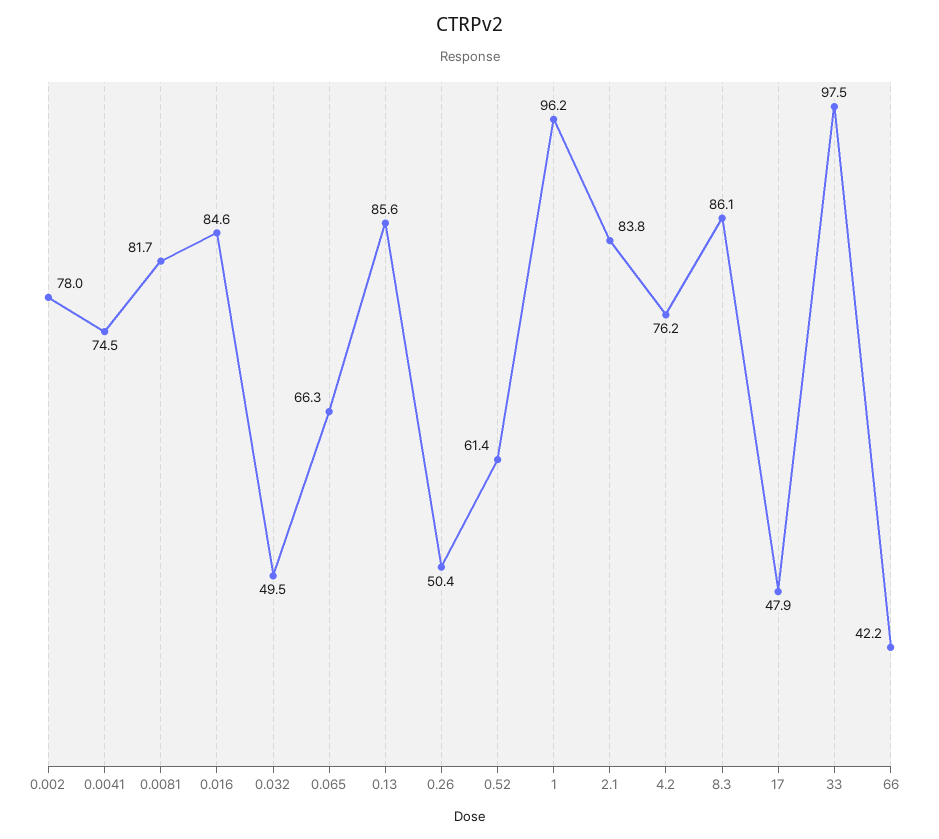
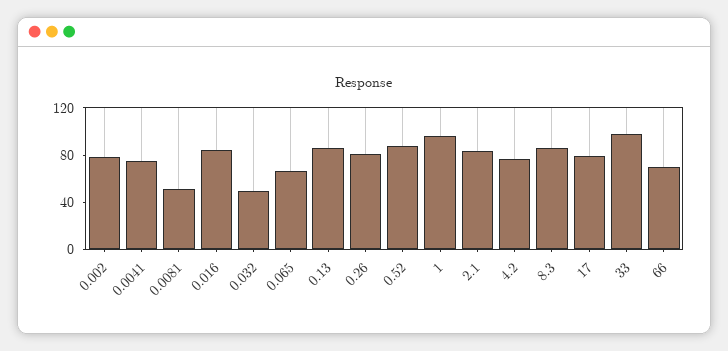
0.0081: 81.7 -> 50
0.26: 50.4 -> 80
0.52: 61.4 -> 90
17: 47.9 -> 80
66: 42.2 -> 70

